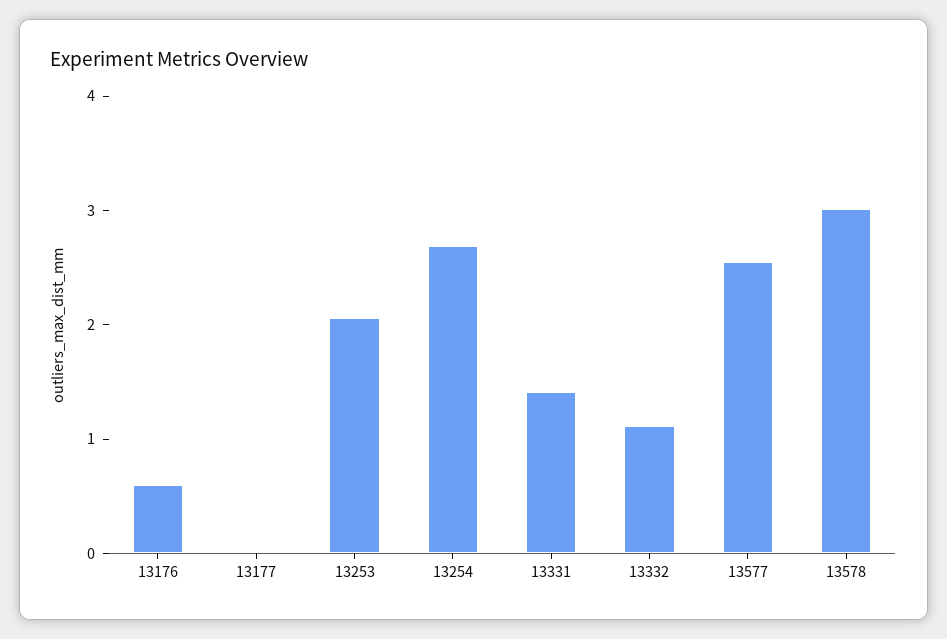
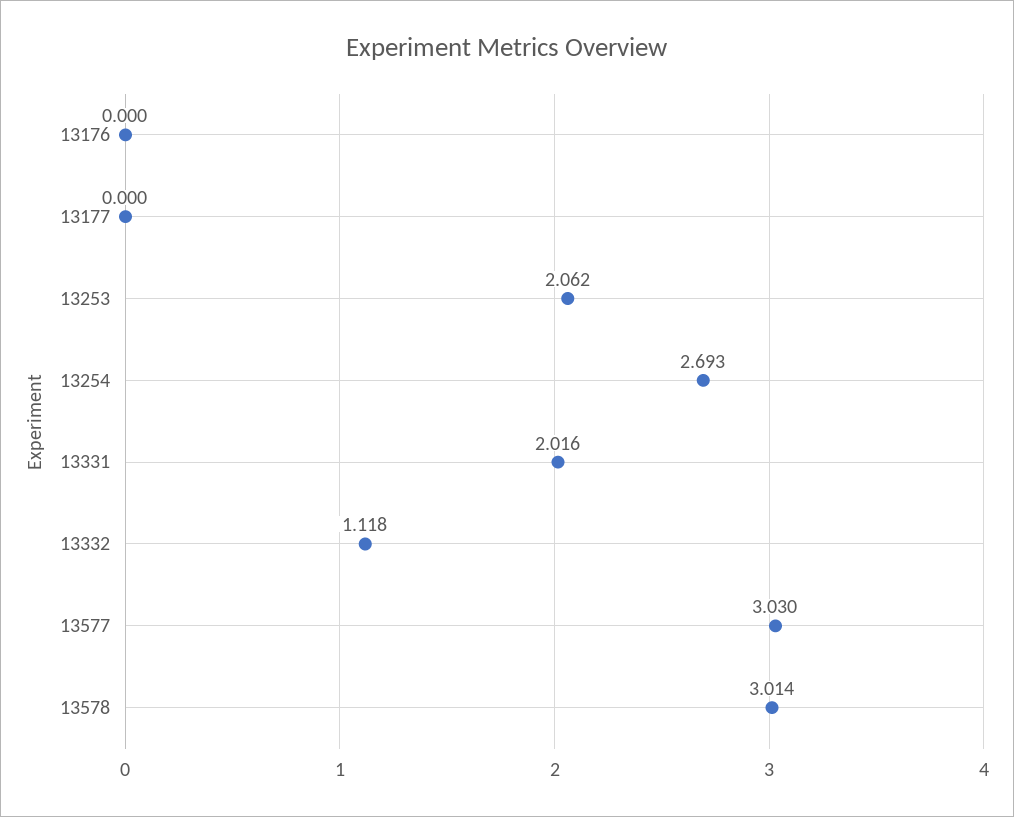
13176: 0.6 -> 0
13331: 1.4 -> 2.016
13577: 2.6 -> 3.03

